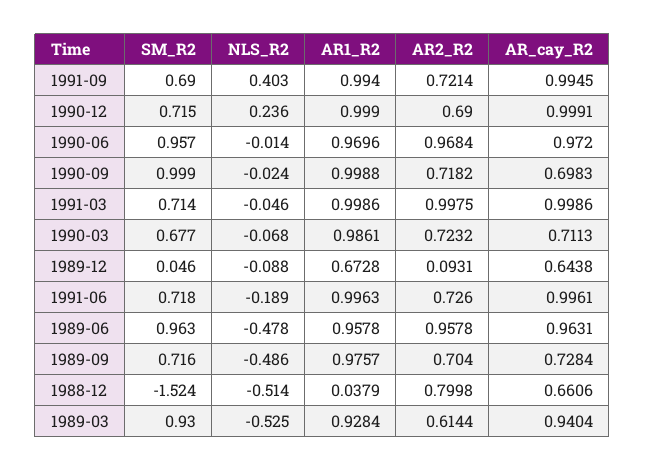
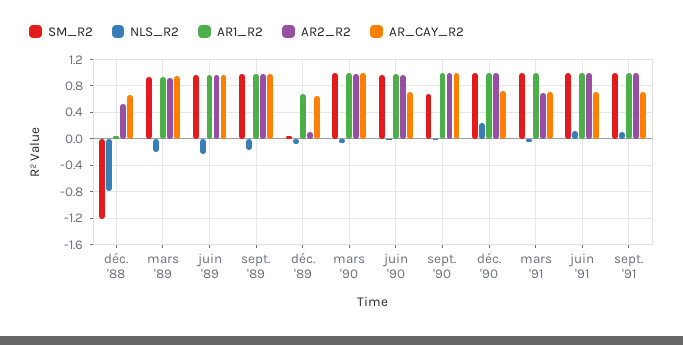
SM_R2, 1991-09: 0.69 -> 1
NLS_R2, 1991-09: 0.403 -> 0.1
AR2_R2, 1991-09: 0.7214 -> 1
AR_cay_R2, 1991-09: 0.9945 -> 0.7
SM_R2, 1990-12: 0.715 -> 1
AR2_R2, 1990-12: 0.69 -> 1
AR_cay_R2, 1990-12: 0.9991 -> 0.7
AR_cay_R2, 1990-06: 0.972 -> 0.7
SM_R2, 1990-09: 0.999 -> 0.7
AR2_R2, 1990-09: 0.7182 -> 1
AR_cay_R2, 1990-09: 0.6983 -> 1
SM_R2, 1991-03: 0.714 -> 1
AR2_R2, 1991-03: 0.9975 -> 0.7
AR_cay_R2, 1991-03: 0.9986 -> 0.7
SM_R2, 1990-03: 0.677 -> 1
AR2_R2, 1990-03: 0.7232 -> 1
AR_cay_R2, 1990-03: 0.7113 -> 1
SM_R2, 1991-06: 0.718 -> 1
NLS_R2, 1991-06: -0.189 -> 0.1
AR2_R2, 1991-06: 0.726 -> 1
AR_cay_R2, 1991-06: 0.9961 -> 0.7
NLS_R2, 1989-06: -0.478 -> -0.2
SM_R2, 1989-09: 0.716 -> 1
NLS_R2, 1989-09: -0.486 -> -0.2
AR2_R2, 1989-09: 0.704 -> 1
AR_cay_R2, 1989-09: 0.7284 -> 1
SM_R2, 1988-12: -1.524 -> -1.2
NLS_R2, 1988-12: -0.514 -> -0.8
AR2_R2, 1988-12: 0.7998 -> 0.5
NLS_R2, 1989-03: -0.525 -> -0.2
AR2_R2, 1989-03: 0.6144 -> 0.9

